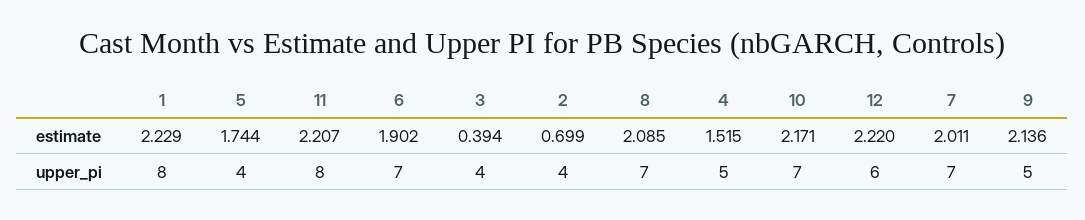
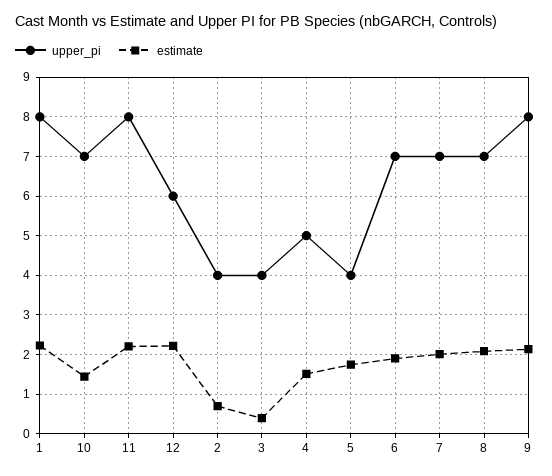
estimate, 10: 2.171 -> 1.4
upper_pi, 9: 5 -> 8

